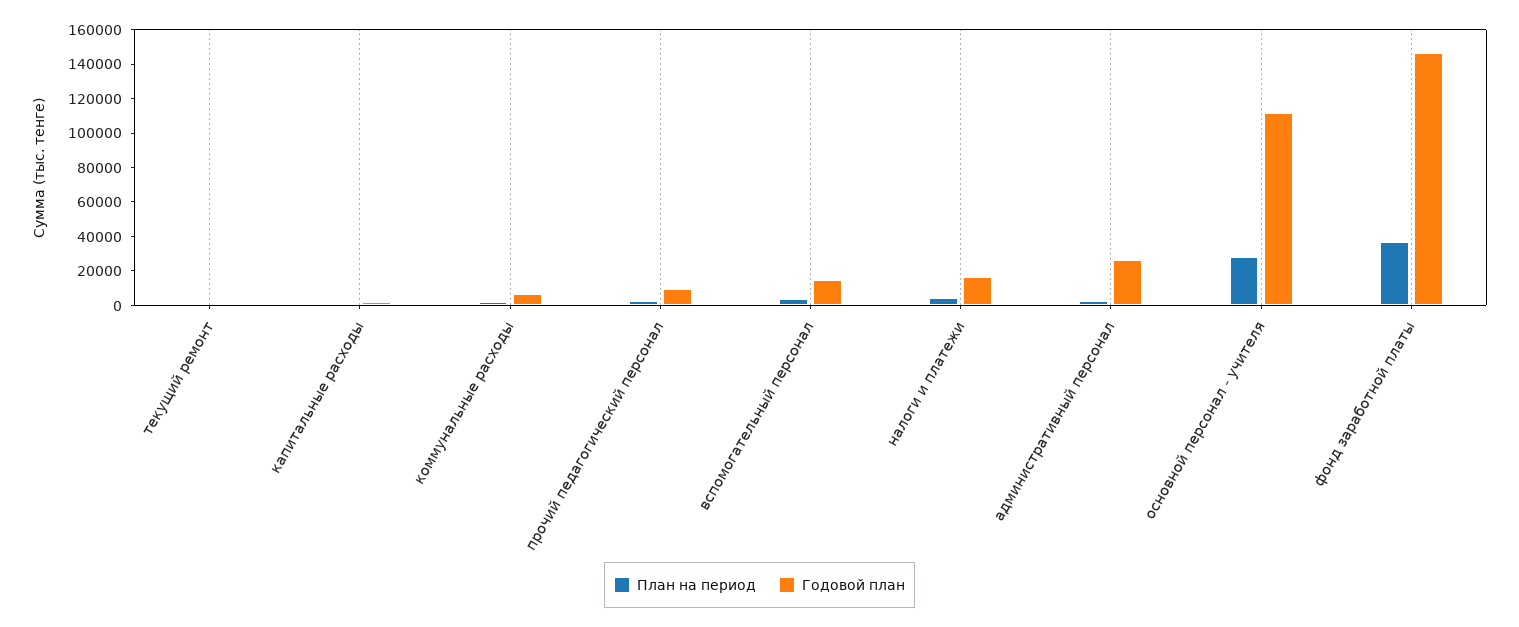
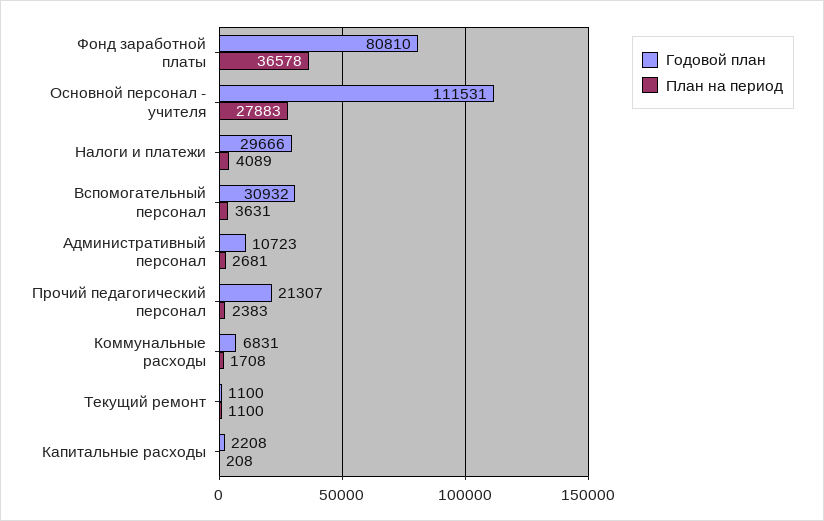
Годовой план, прочий педагогический персонал: 10000 -> 21307
Годовой план, вспомогательный персонал: 15000 -> 30932
Годовой план, налоги и платежи: 15000 -> 29666
Годовой план, административный персонал: 25000 -> 10723
Годовой план, фонд заработной платы: 145000 -> 80810

